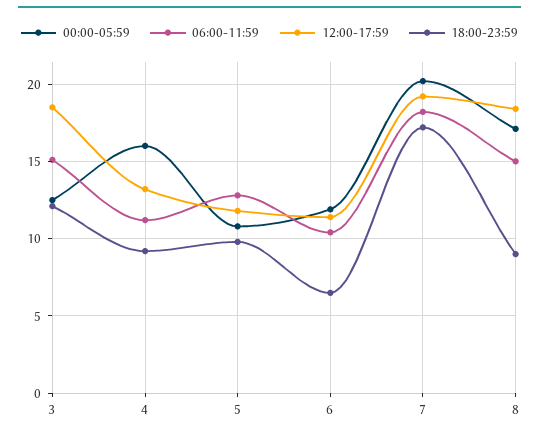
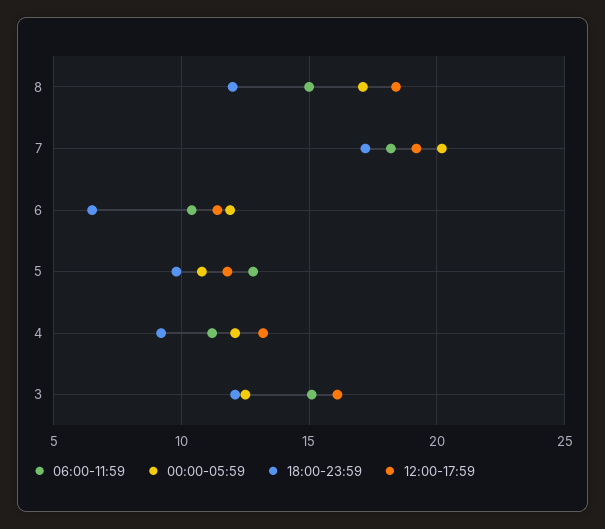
12:00-17:59, 3: 18.5 -> 16
00:00-05:59, 4: 16 -> 12
18:00-23:59, 8: 9 -> 12

